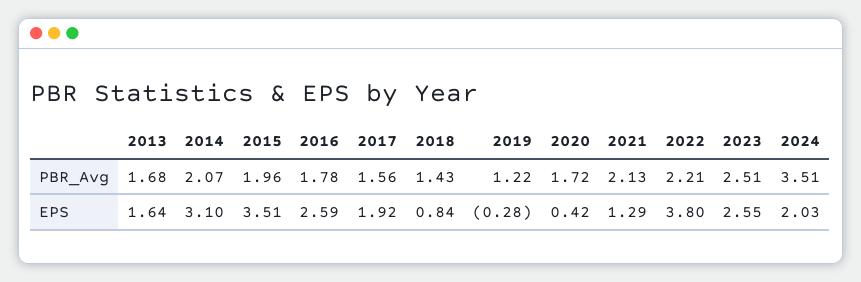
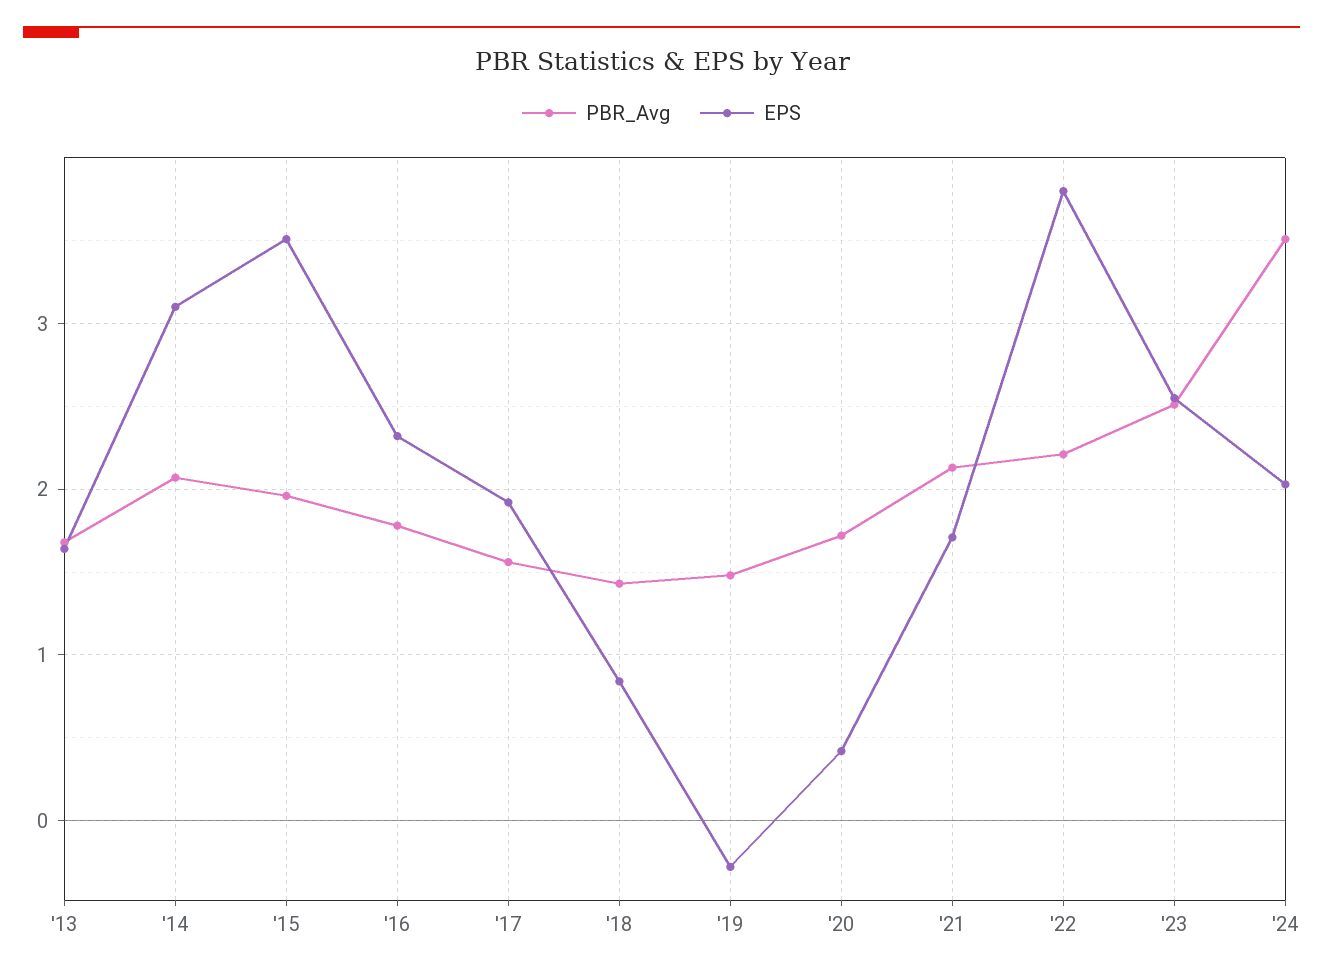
PBR_Avg, 2019: 1.22 -> 1.5
EPS, 2016: 2.59 -> 2.3
EPS, 2021: 1.29 -> 1.7

